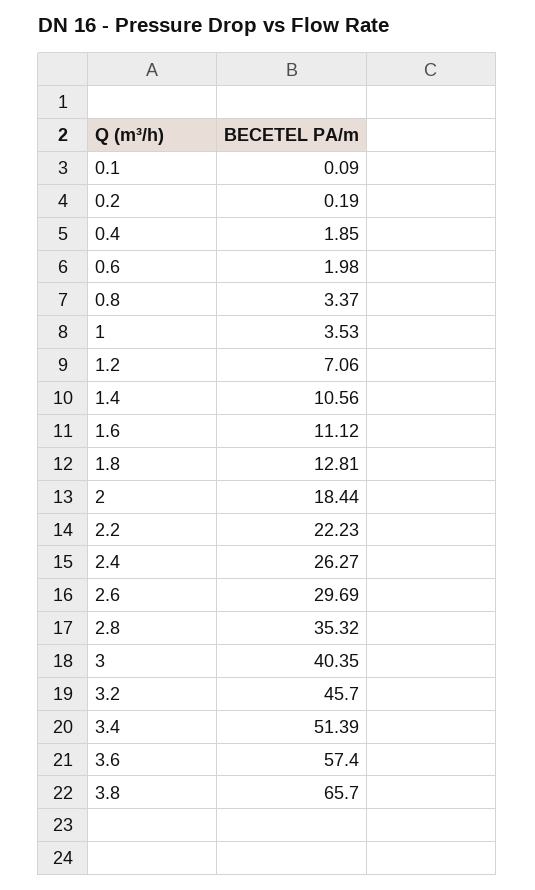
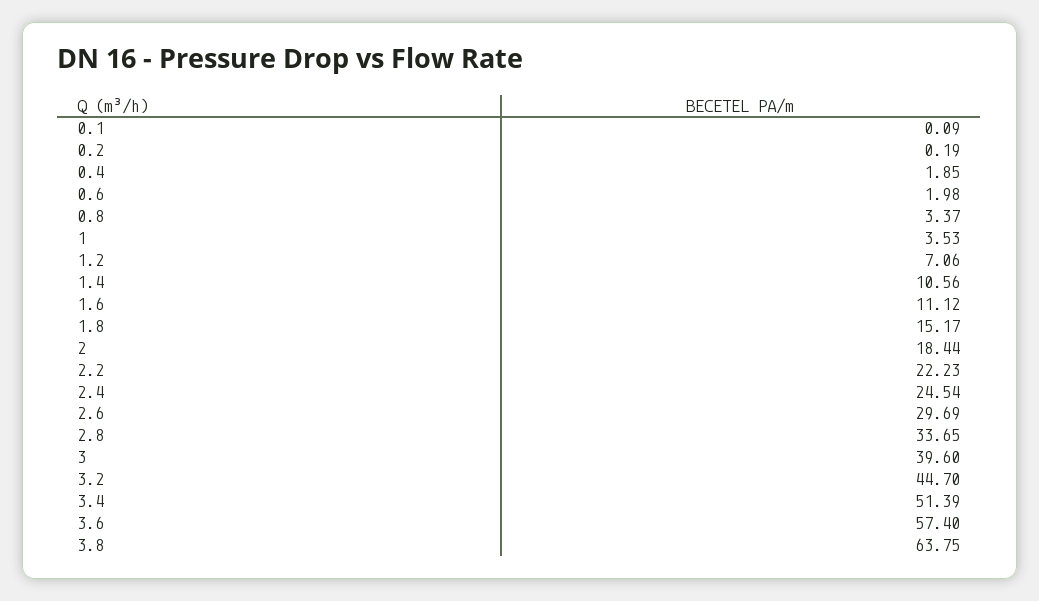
1.8: 12.81 -> 15.17
2.4: 26.27 -> 24.54
2.8: 35.32 -> 33.65
3: 40.35 -> 39.6
3.2: 45.7 -> 44.7
3.8: 65.7 -> 63.75

